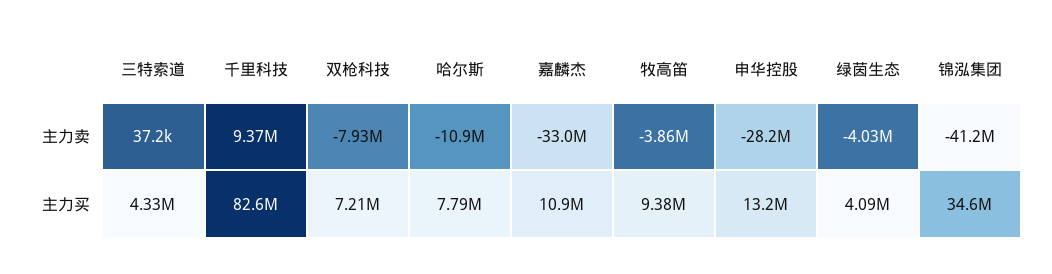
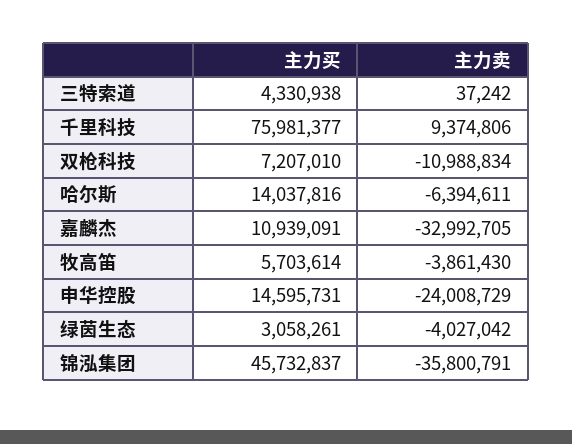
双枪科技, 主力卖: -7930000 -> -10988834
哈尔斯, 主力卖: -10900000 -> -6394611
申华控股, 主力卖: -28200000 -> -24008729
锦泓集团, 主力卖: -41200000 -> -35800791
千里科技, 主力买: 82600000 -> 75981377
哈尔斯, 主力买: 7790000 -> 14037816
牧高笛, 主力买: 9380000 -> 5703614
申华控股, 主力买: 13200000 -> 14595731
绿茵生态, 主力买: 4090000 -> 3058261
锦泓集团, 主力买: 34600000 -> 45732837

